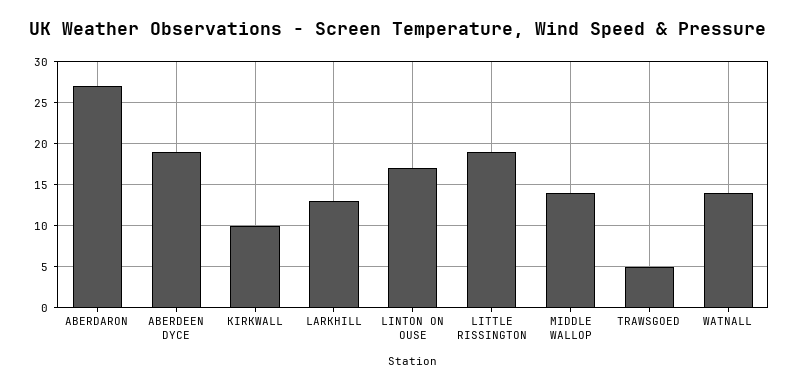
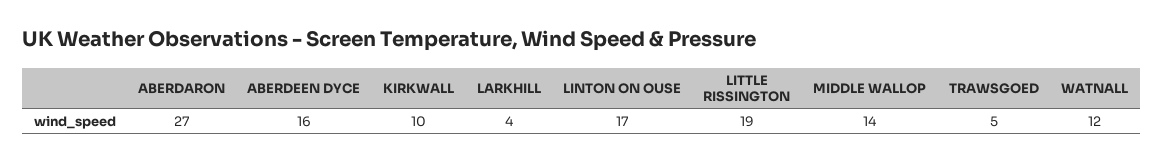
ABERDEEN DYCE: 19 -> 16
LARKHILL: 13 -> 4
WATNALL: 14 -> 12

